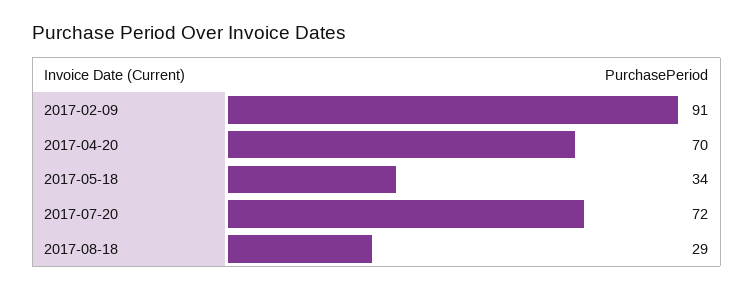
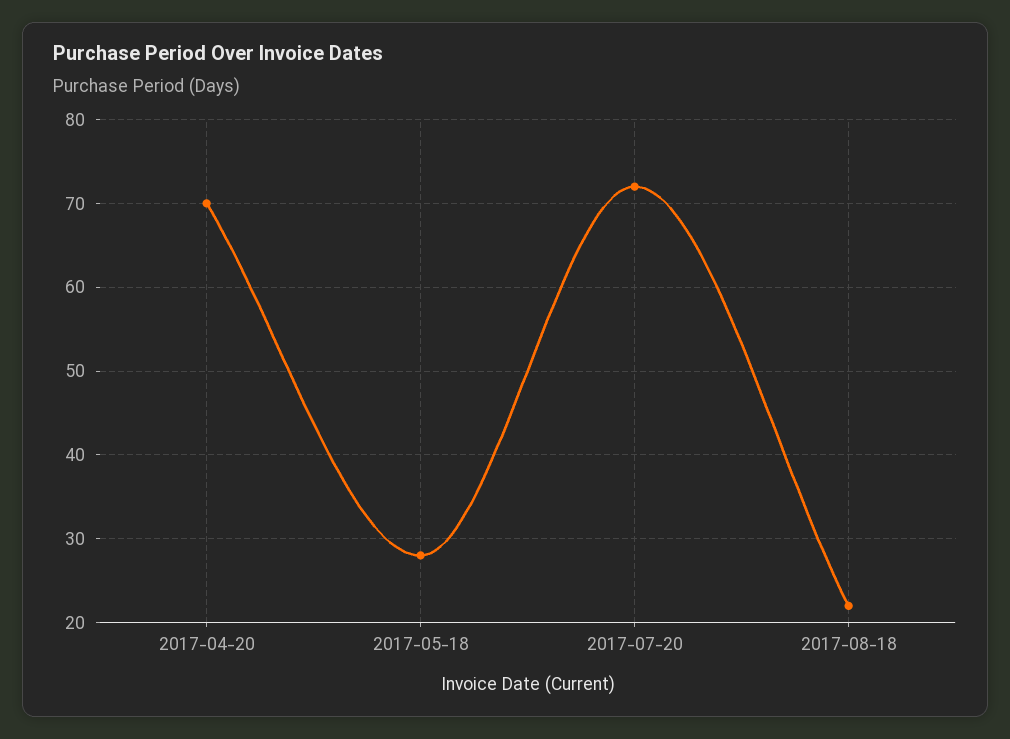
2017-02-09: 91 -> none
2017-05-18: 34 -> 28
2017-08-18: 29 -> 22

